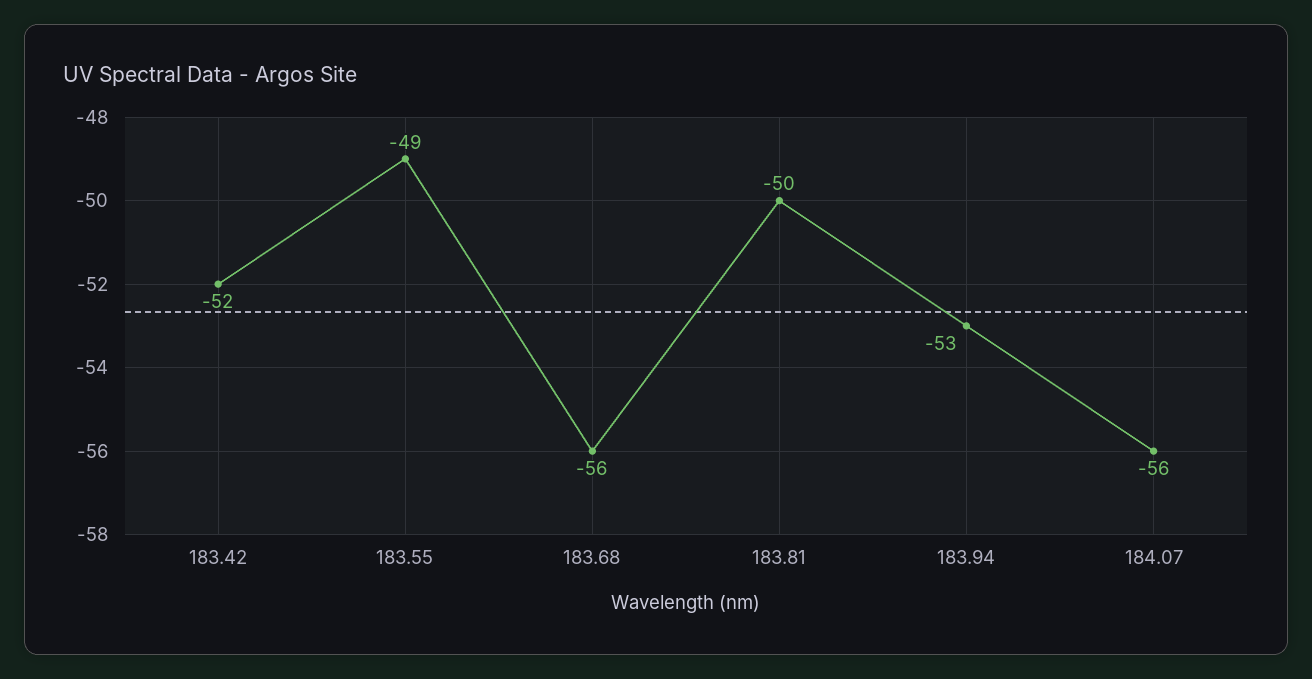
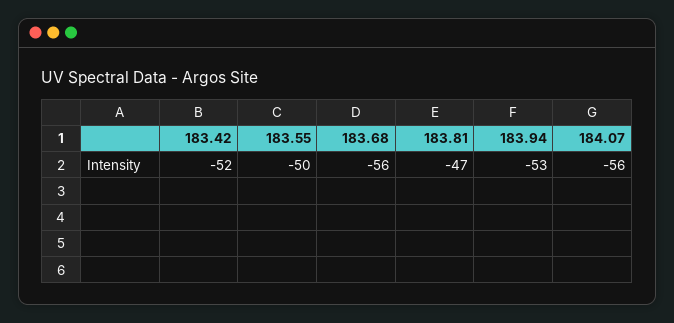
183.55: -49 -> -50
183.81: -50 -> -47

